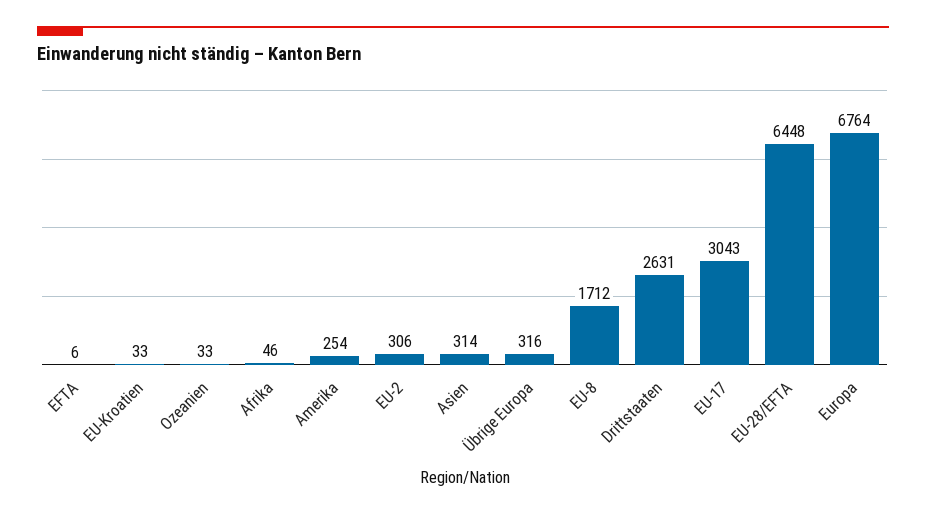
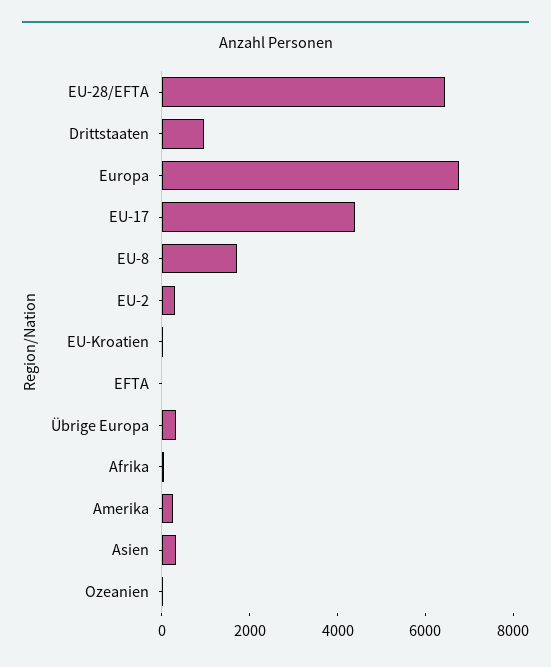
Drittstaaten: 2631 -> 1000
EU-17: 3043 -> 4500

